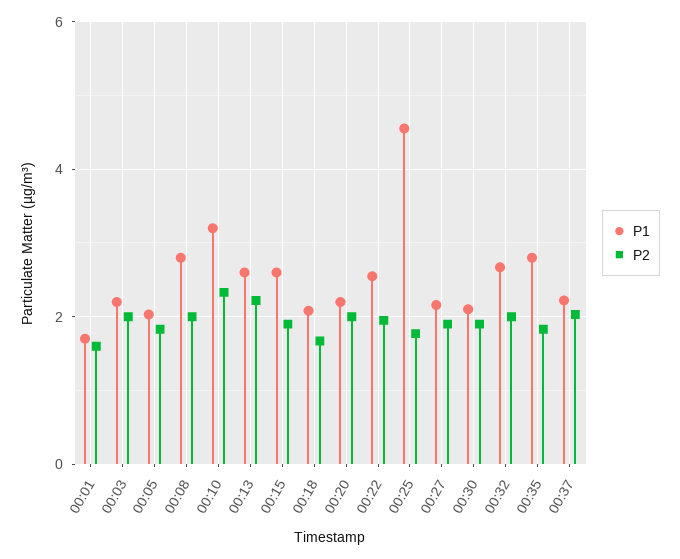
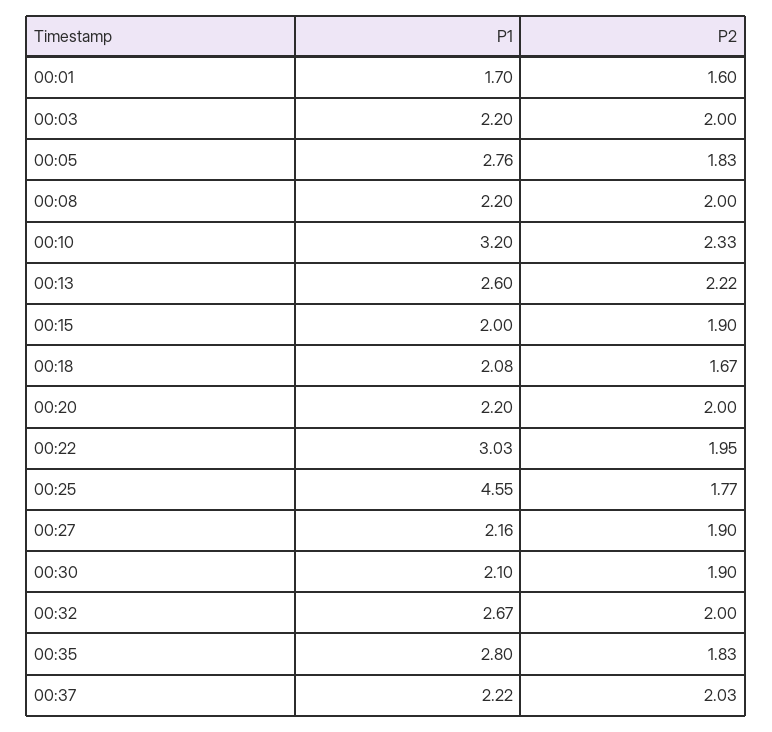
P1, 00:05: 2 -> 2.76
P1, 00:08: 2.8 -> 2.2
P1, 00:15: 2.6 -> 2
P1, 00:22: 2.6 -> 3.03

